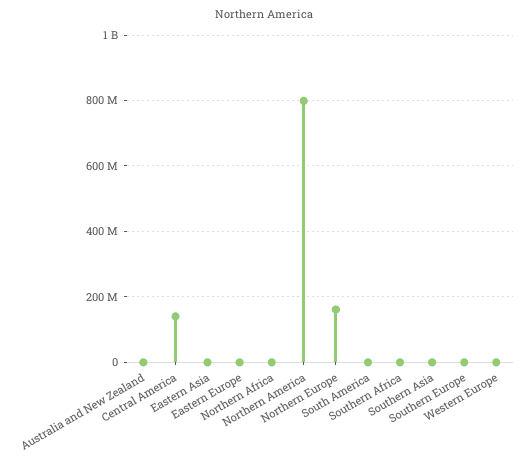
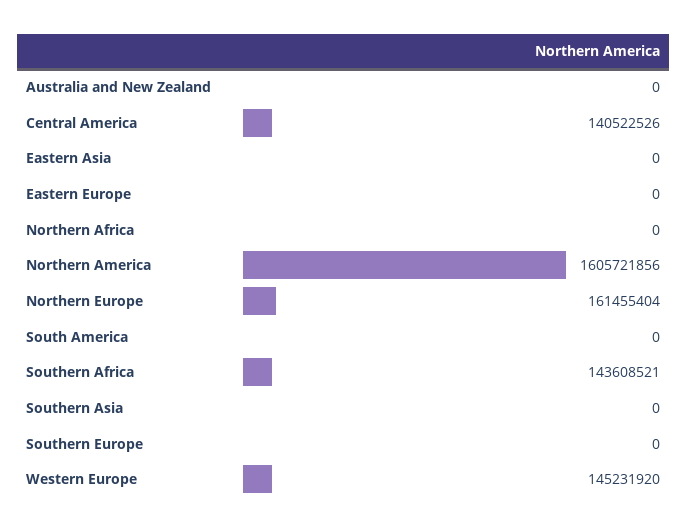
Northern America: 800000000 -> 1605721856
Southern Africa: 0 -> 143608521
Western Europe: 0 -> 145231920

